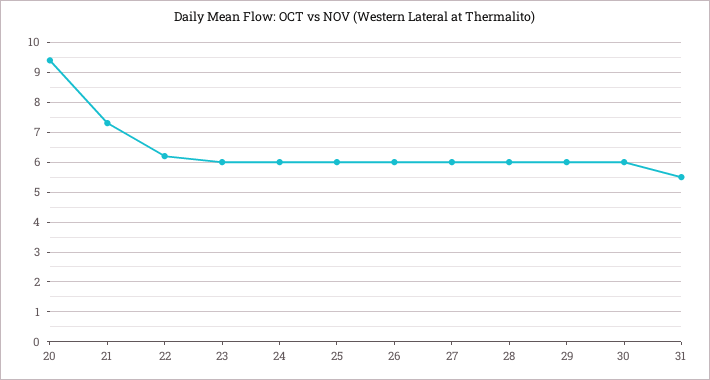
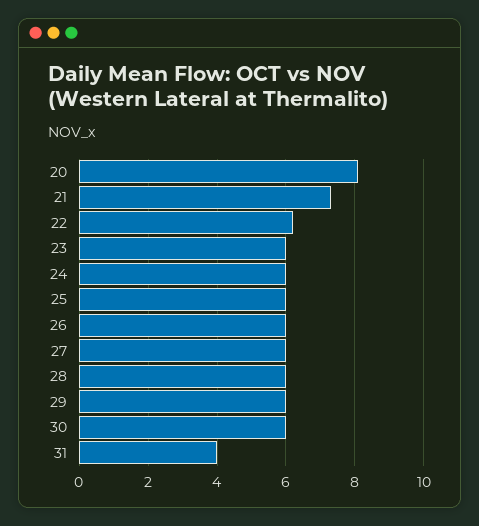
20: 9.5 -> 8
31: 5.5 -> 4

